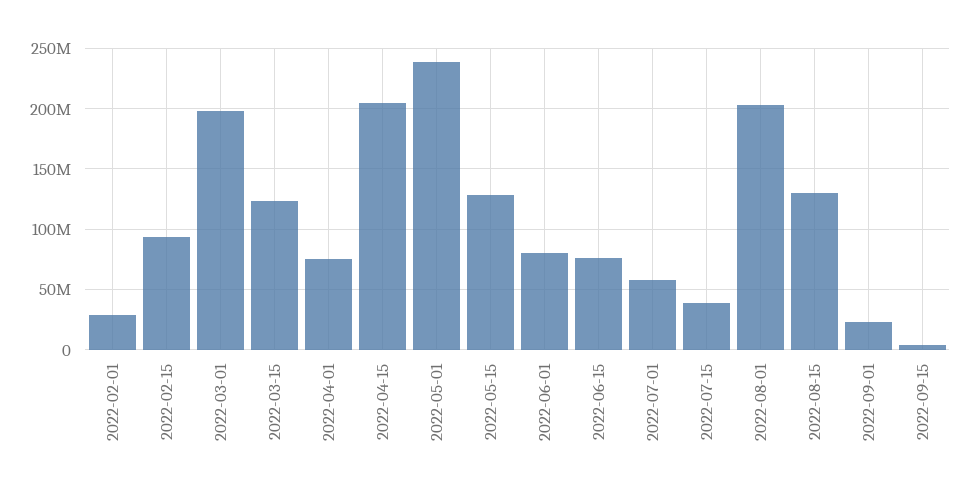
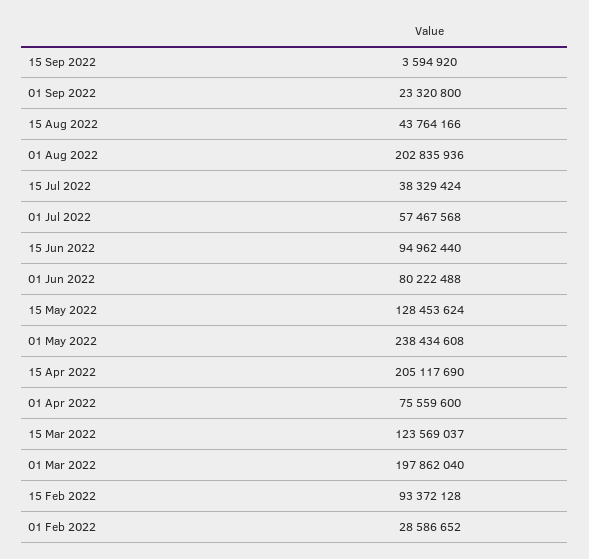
2022-06-15: 75000000 -> 94962440
2022-08-15: 130000000 -> 43764166

